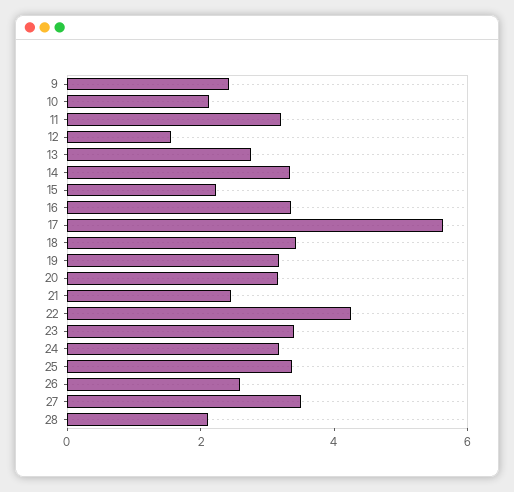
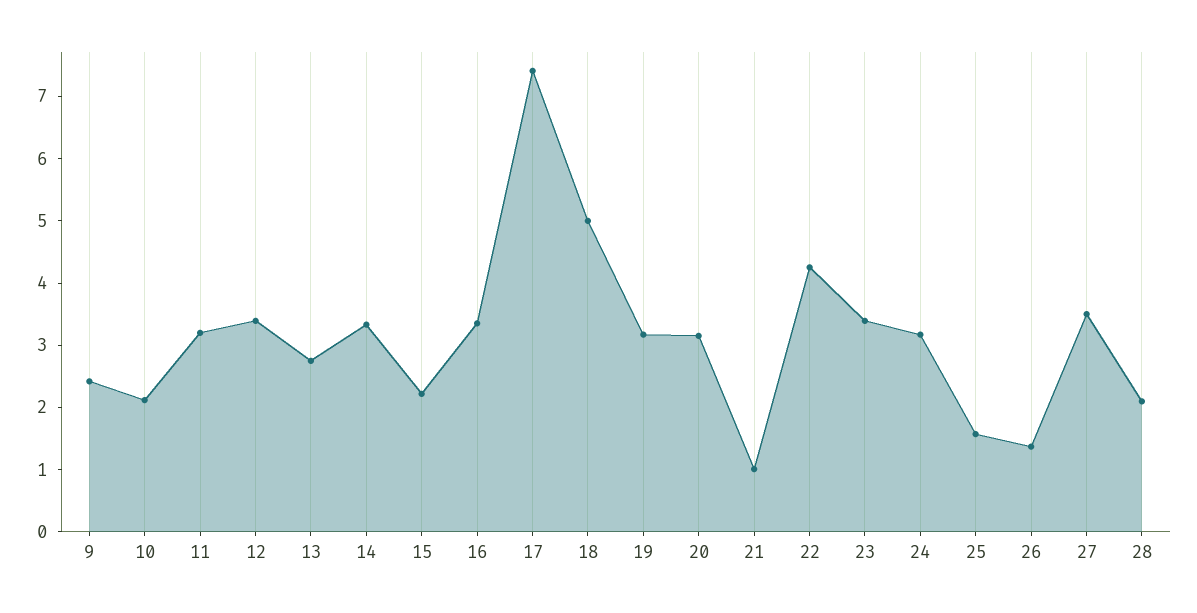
12: 1.5 -> 3.4
17: 5.5 -> 7.4
18: 3.5 -> 5
21: 2.5 -> 1
25: 3.5 -> 1.6
26: 2.5 -> 1.4

